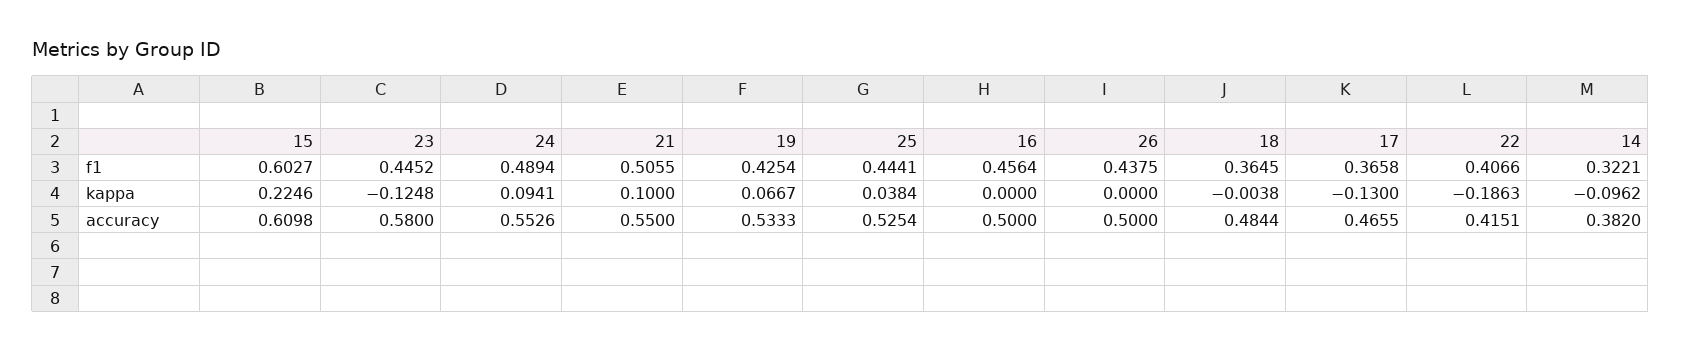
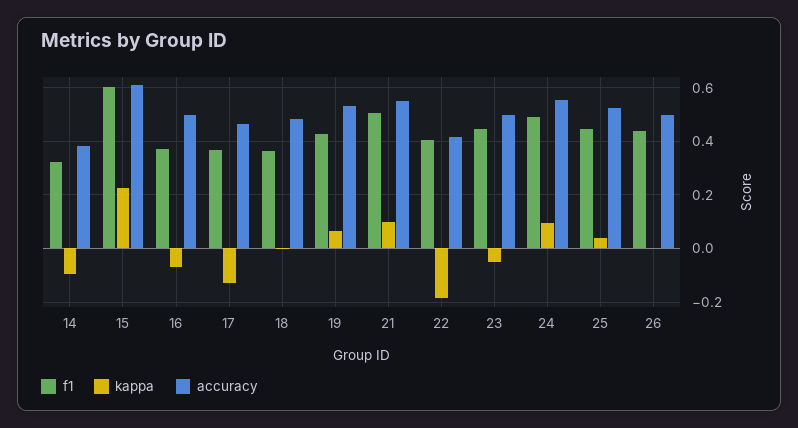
f1, 16: 0.4564 -> 0.375
kappa, 23: -0.1248 -> -0.05
kappa, 16: 0 -> -0.075
accuracy, 23: 0.58 -> 0.5

